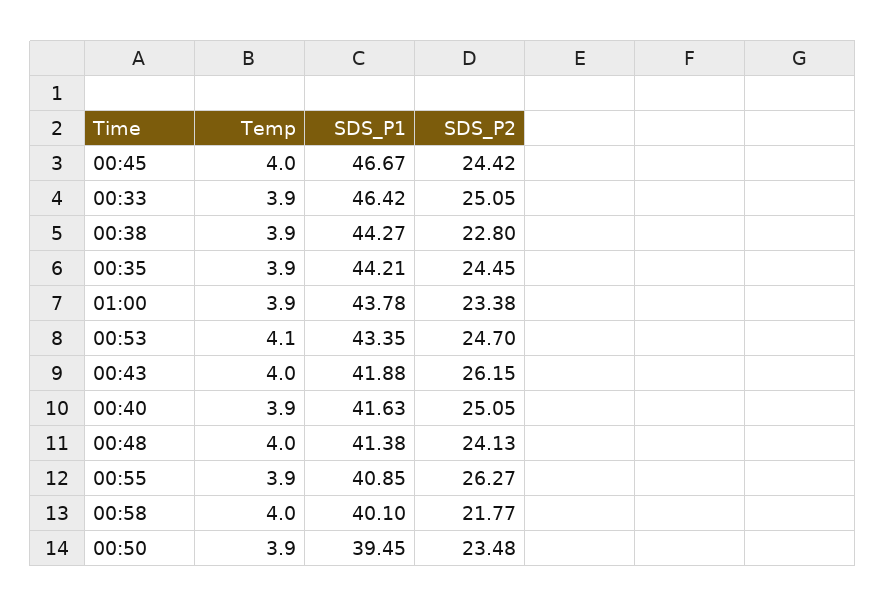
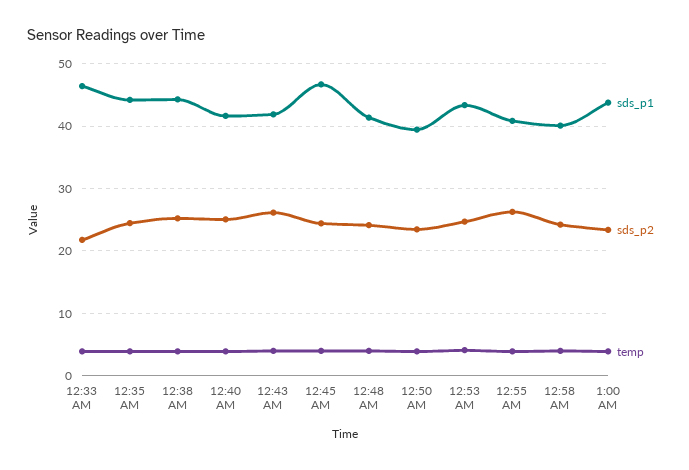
SDS_P2, 00:33: 25.05 -> 22
SDS_P2, 00:38: 22.8 -> 25
SDS_P2, 00:58: 21.77 -> 24

